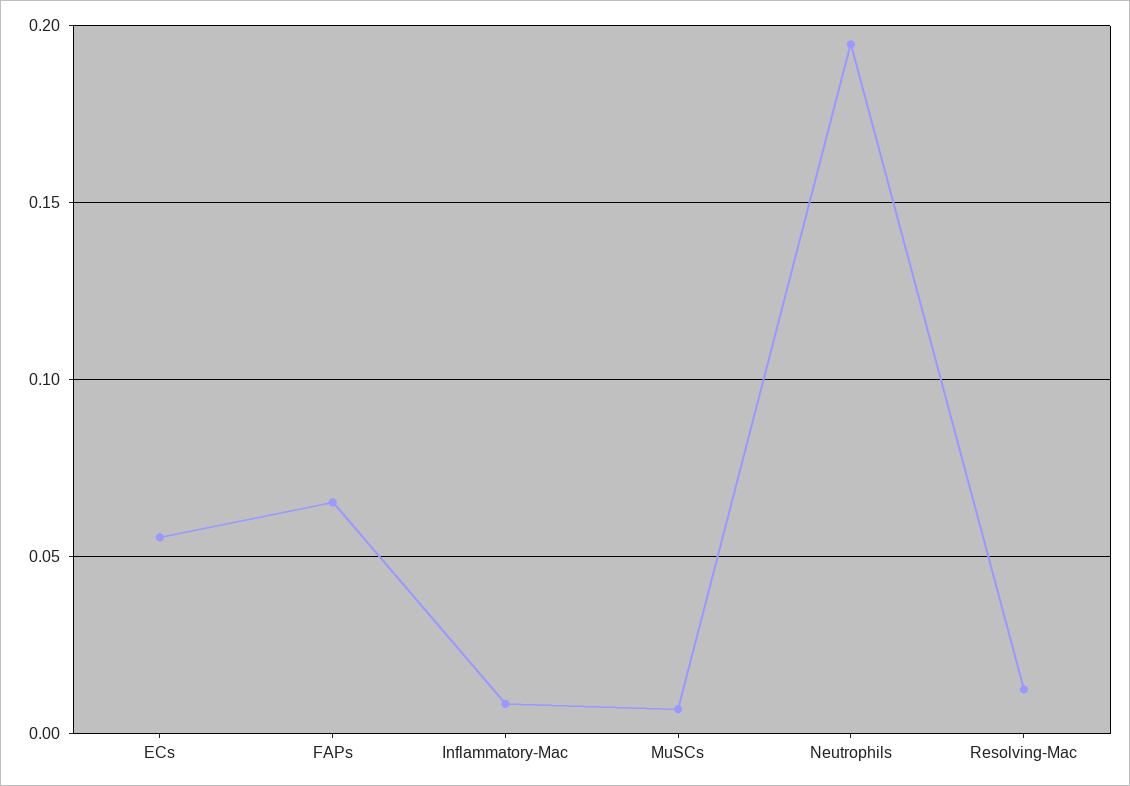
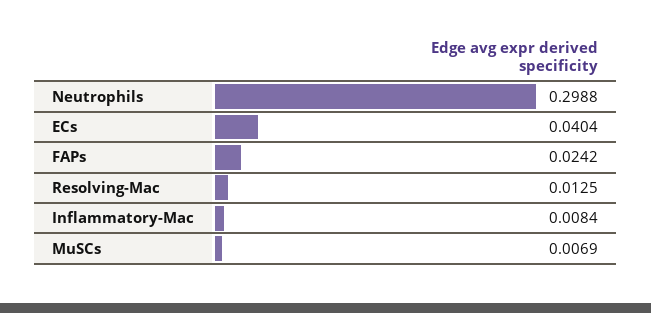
ECs: 0.055 -> 0.0404
FAPs: 0.065 -> 0.0242
Neutrophils: 0.195 -> 0.2988

